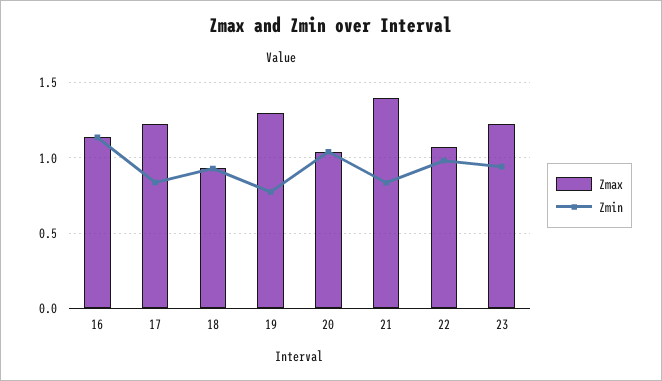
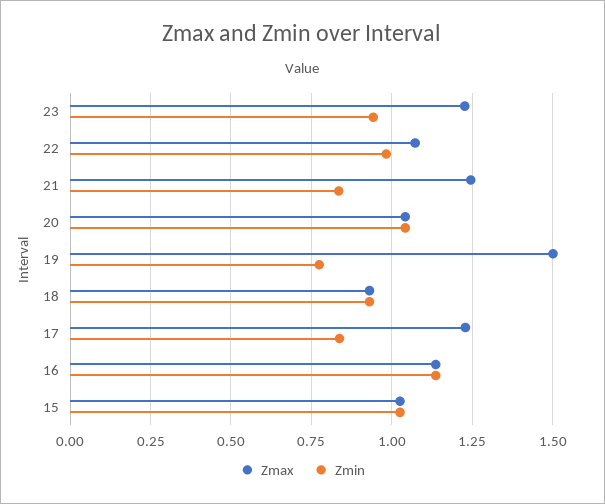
Zmax, 19: 1.3 -> 1.5
Zmax, 21: 1.4 -> 1.25
Zmax, 15: none -> 1.025
Zmin, 15: none -> 1.025

